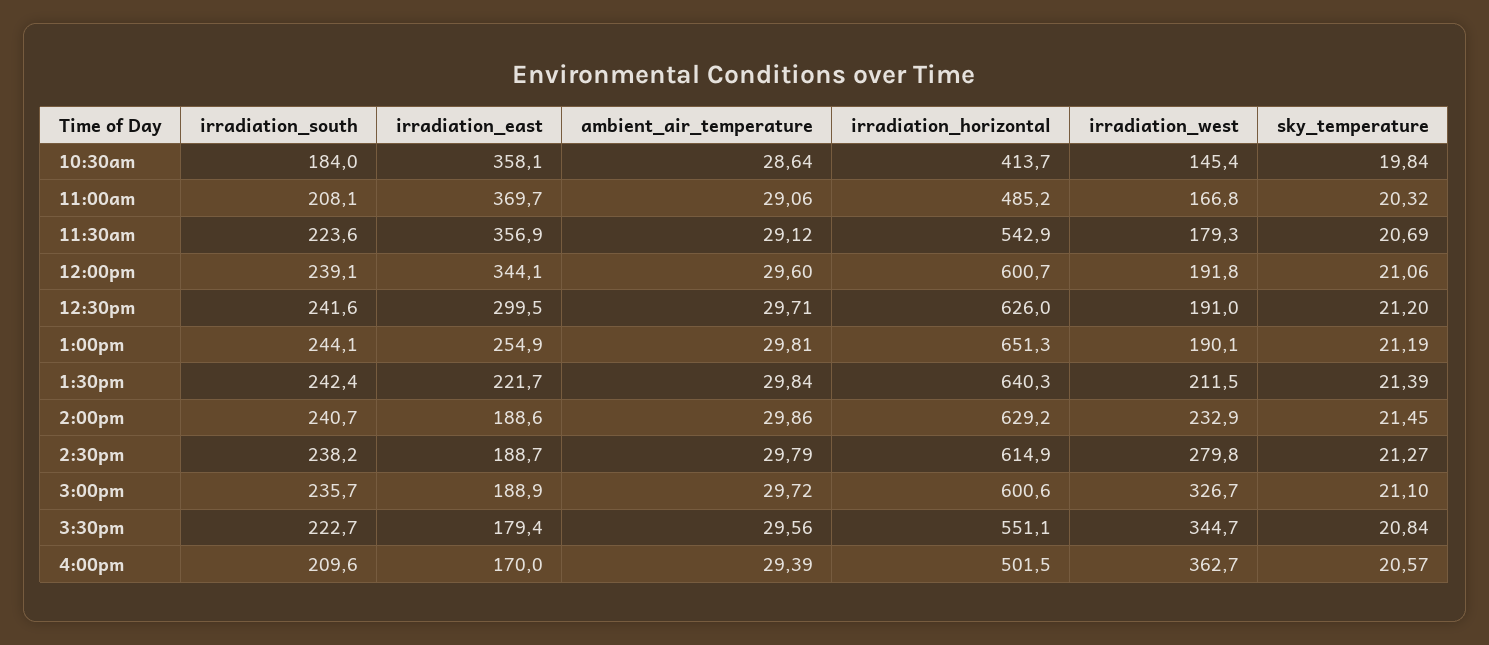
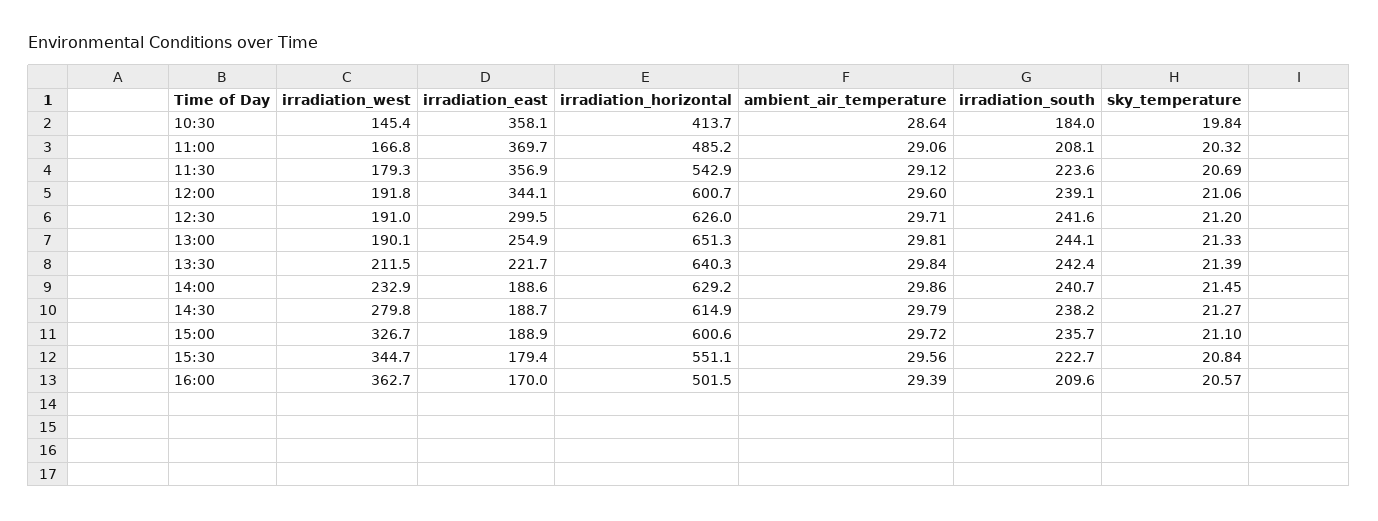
sky_temperature, 1:00pm: 21.19 -> 21.33

